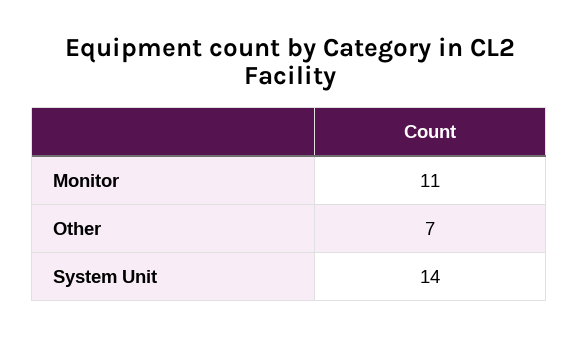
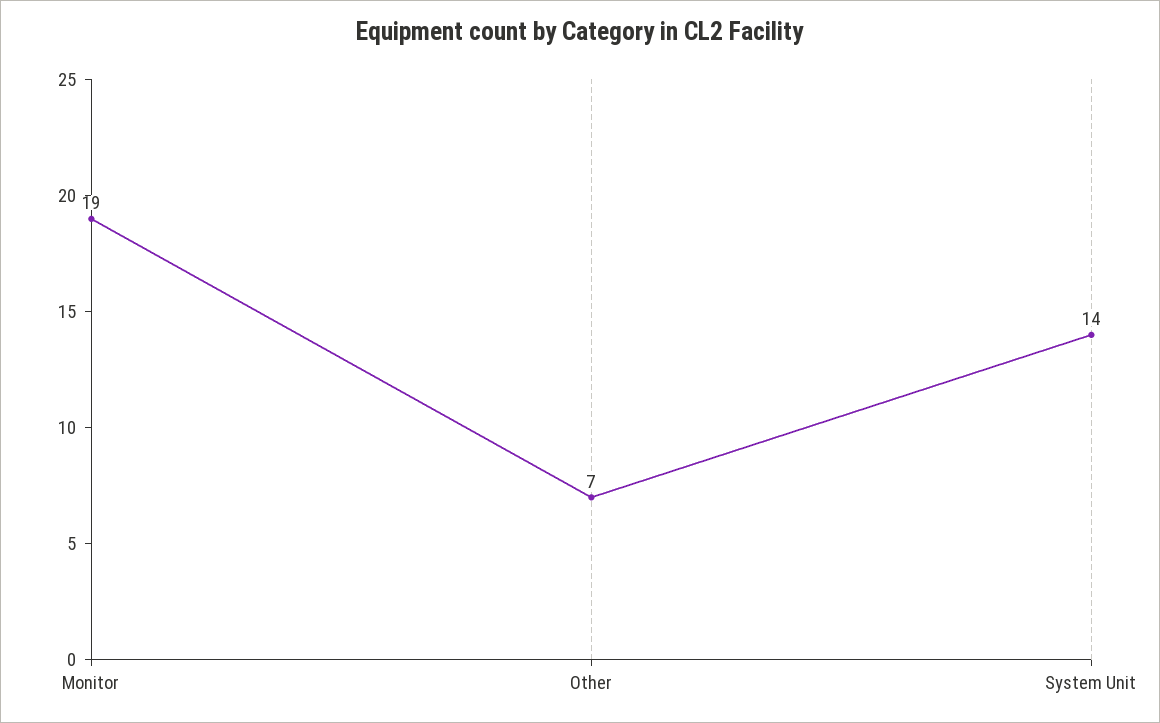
Monitor: 11 -> 19

